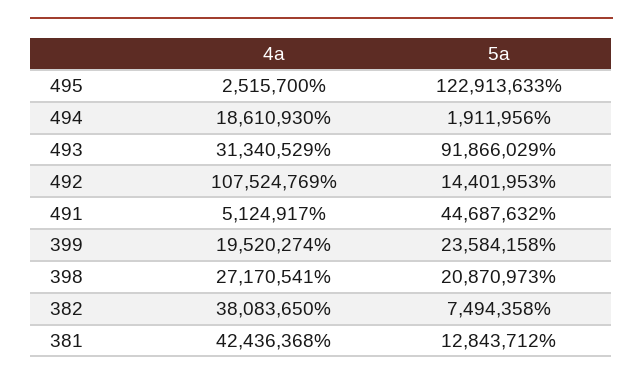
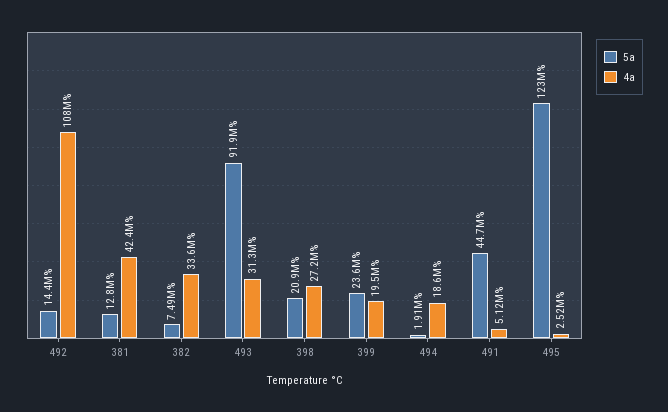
4a, 382: 38083650 -> 33600000

